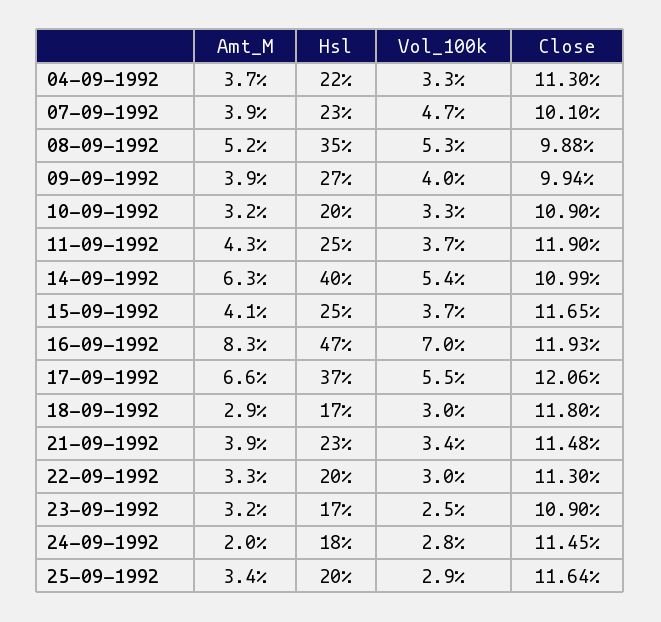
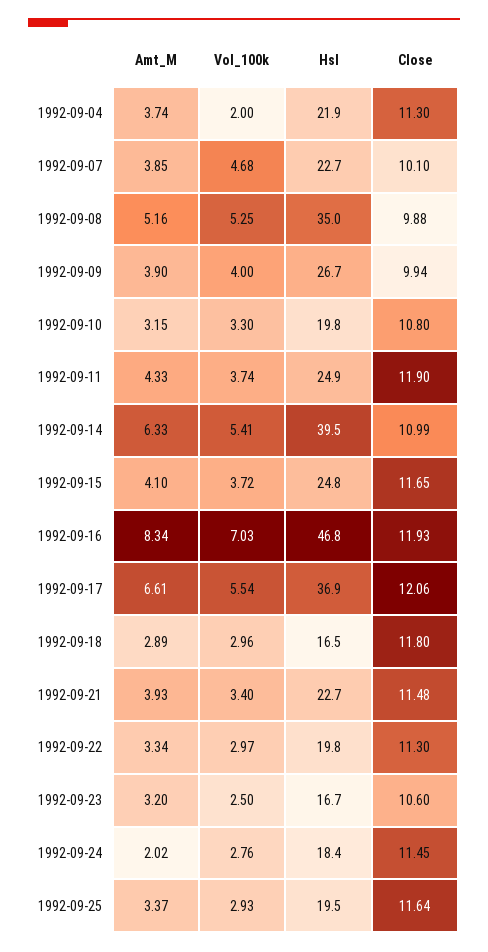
Vol_100k, 04-09-1992: 3.3 -> 2
Close, 10-09-1992: 10.9 -> 10.8
Close, 23-09-1992: 10.9 -> 10.6

